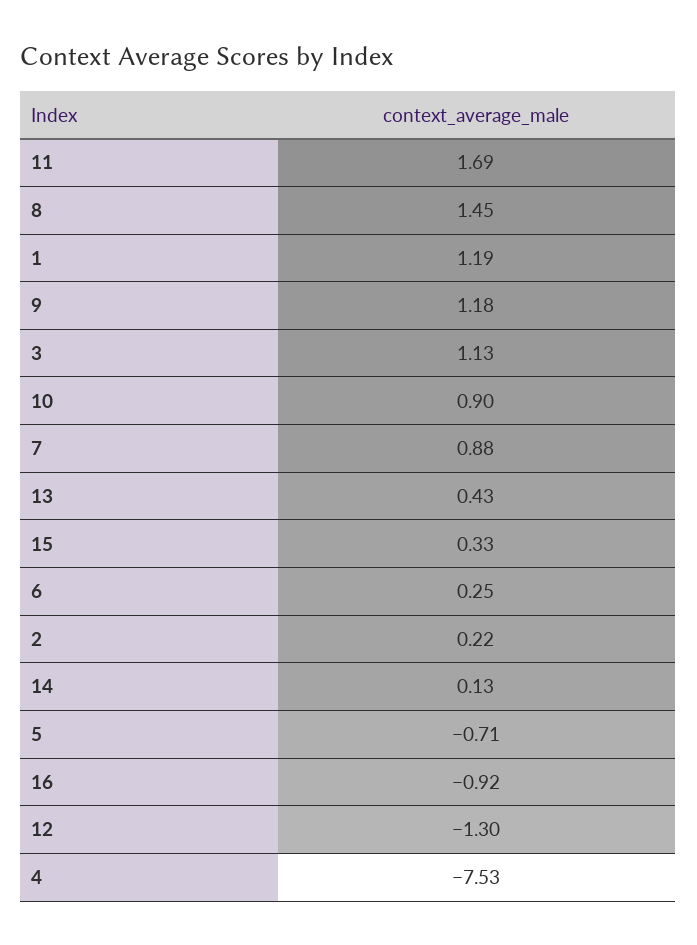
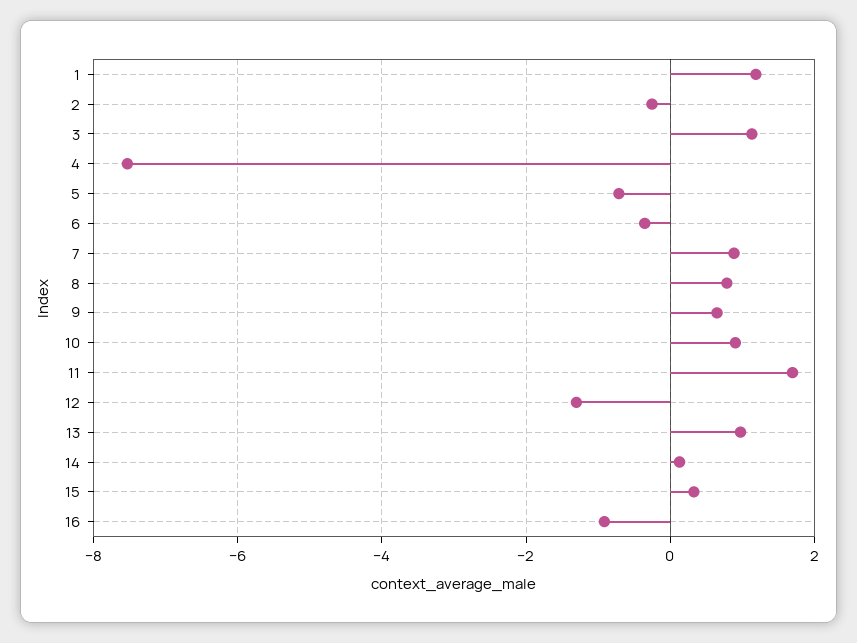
8: 1.45 -> 0.8
9: 1.18 -> 0.6
13: 0.43 -> 1
6: 0.25 -> -0.4
2: 0.22 -> -0.2

